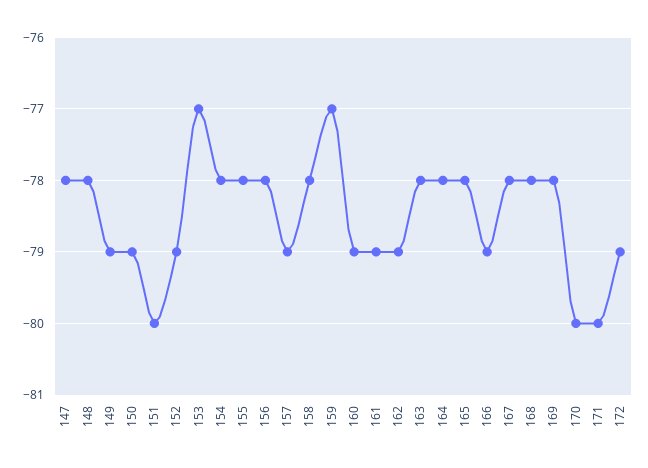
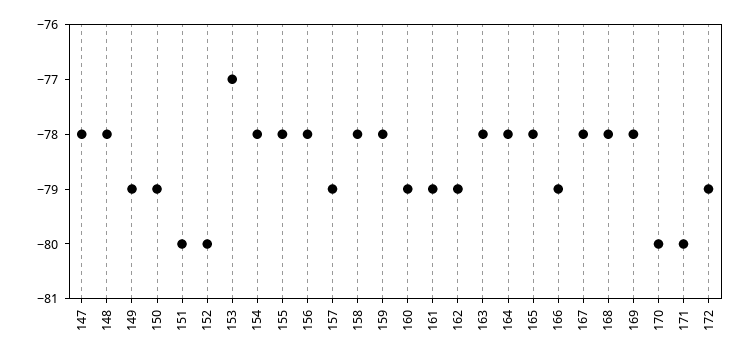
152: -79 -> -80
159: -77 -> -78

